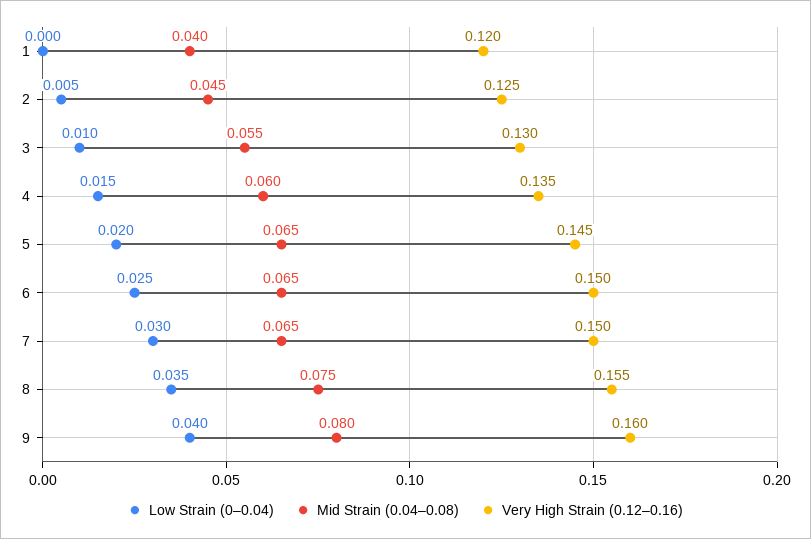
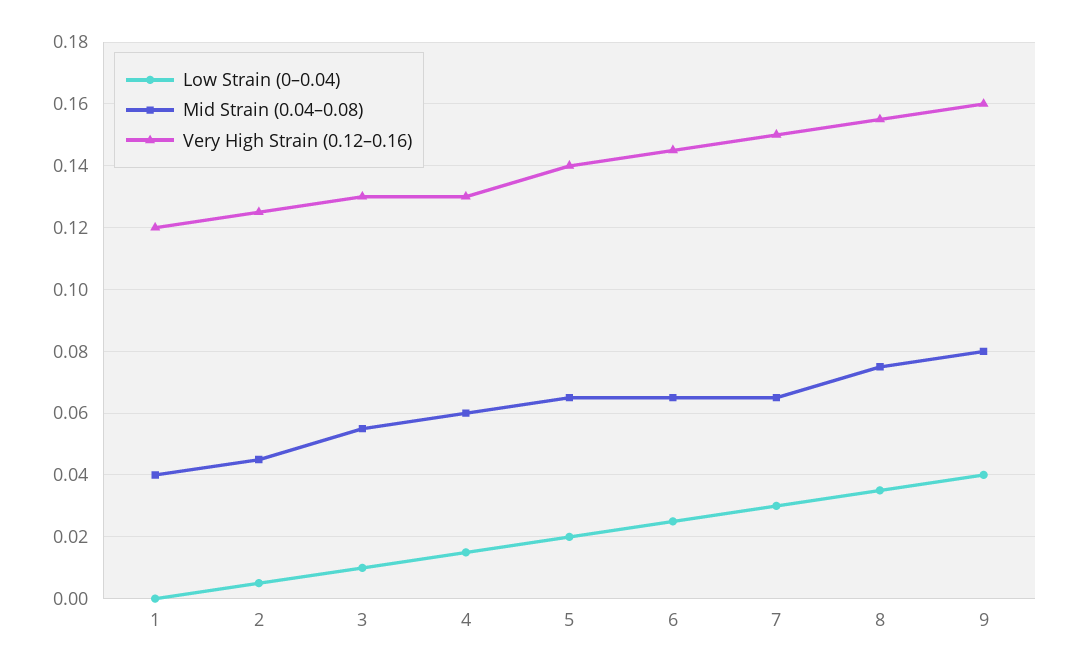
Very High Strain (0.12–0.16), 4: 0.135 -> 0.13
Very High Strain (0.12–0.16), 5: 0.145 -> 0.14
Very High Strain (0.12–0.16), 6: 0.15 -> 0.145

